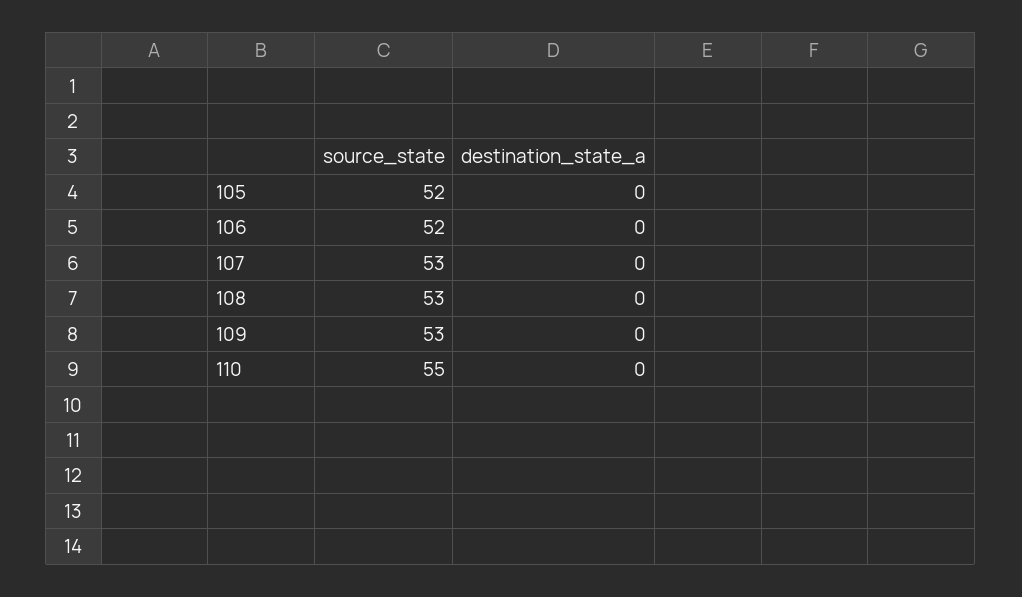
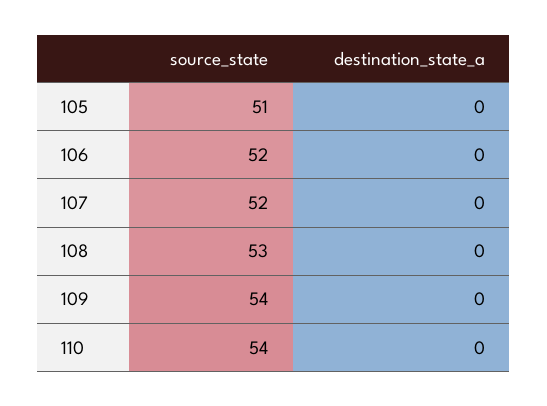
source_state, 105: 52 -> 51
source_state, 107: 53 -> 52
source_state, 109: 53 -> 54
source_state, 110: 55 -> 54

